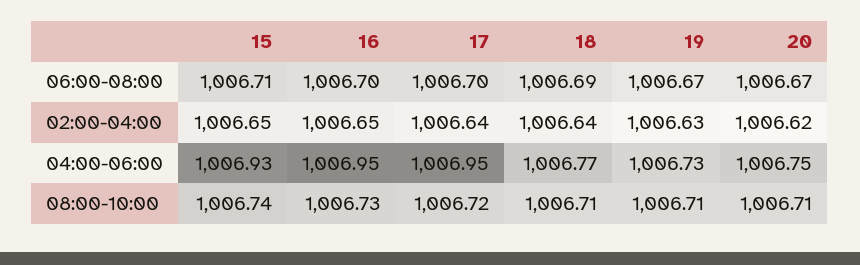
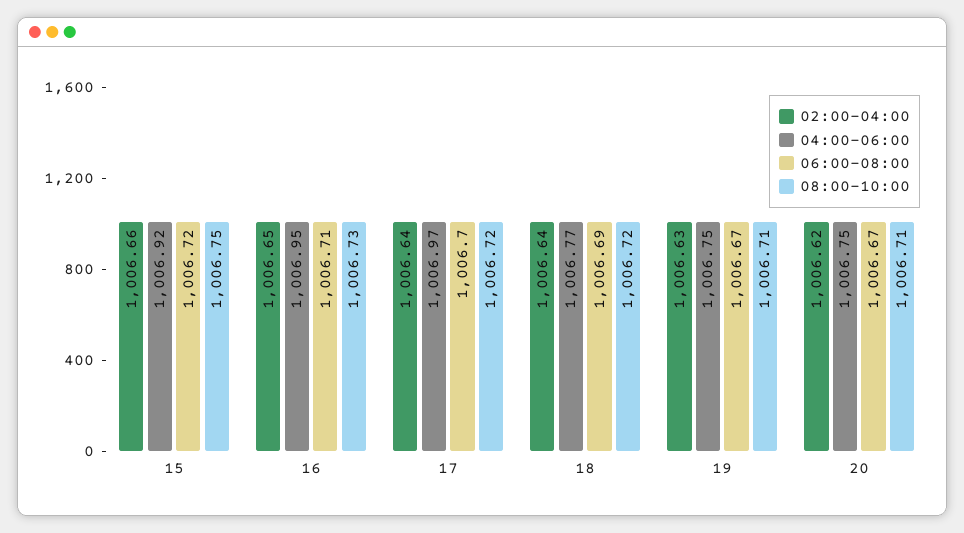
06:00-08:00, 15: 1006.71 -> 1006.72
06:00-08:00, 16: 1006.7 -> 1006.71
02:00-04:00, 15: 1006.65 -> 1006.66
04:00-06:00, 15: 1006.93 -> 1006.92
04:00-06:00, 17: 1006.95 -> 1006.97
04:00-06:00, 19: 1006.73 -> 1006.75
08:00-10:00, 15: 1006.74 -> 1006.75
08:00-10:00, 18: 1006.71 -> 1006.72

